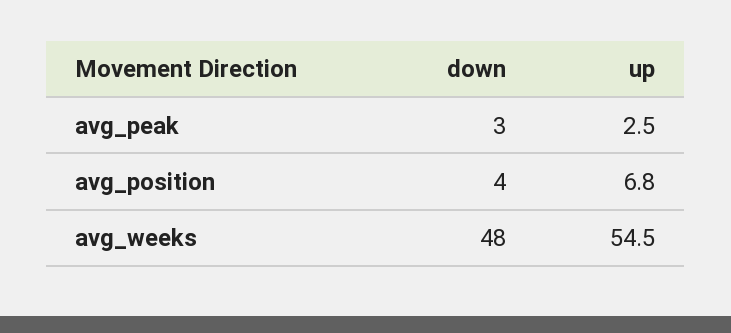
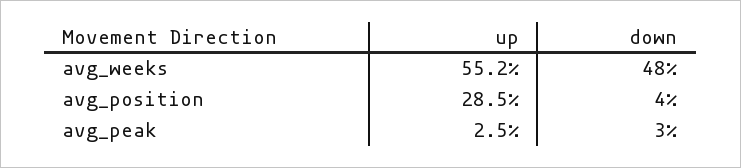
up, avg_position: 6.8 -> 28.5
up, avg_weeks: 54.5 -> 55.2

